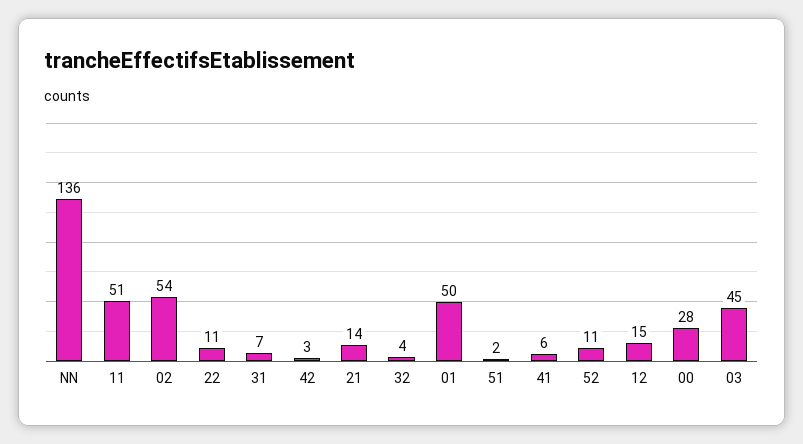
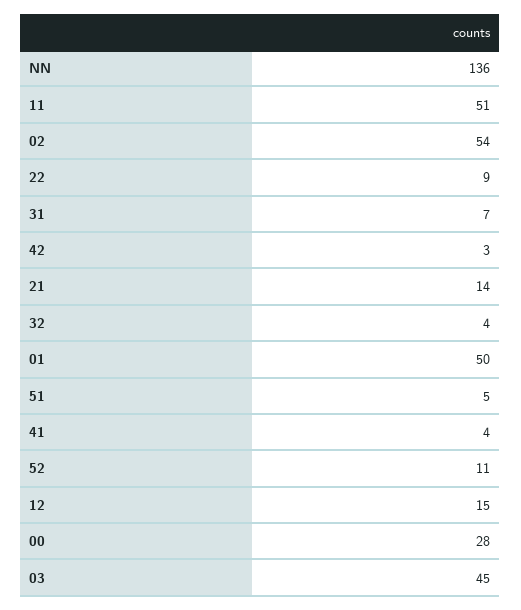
22: 11 -> 9
51: 2 -> 5
41: 6 -> 4

